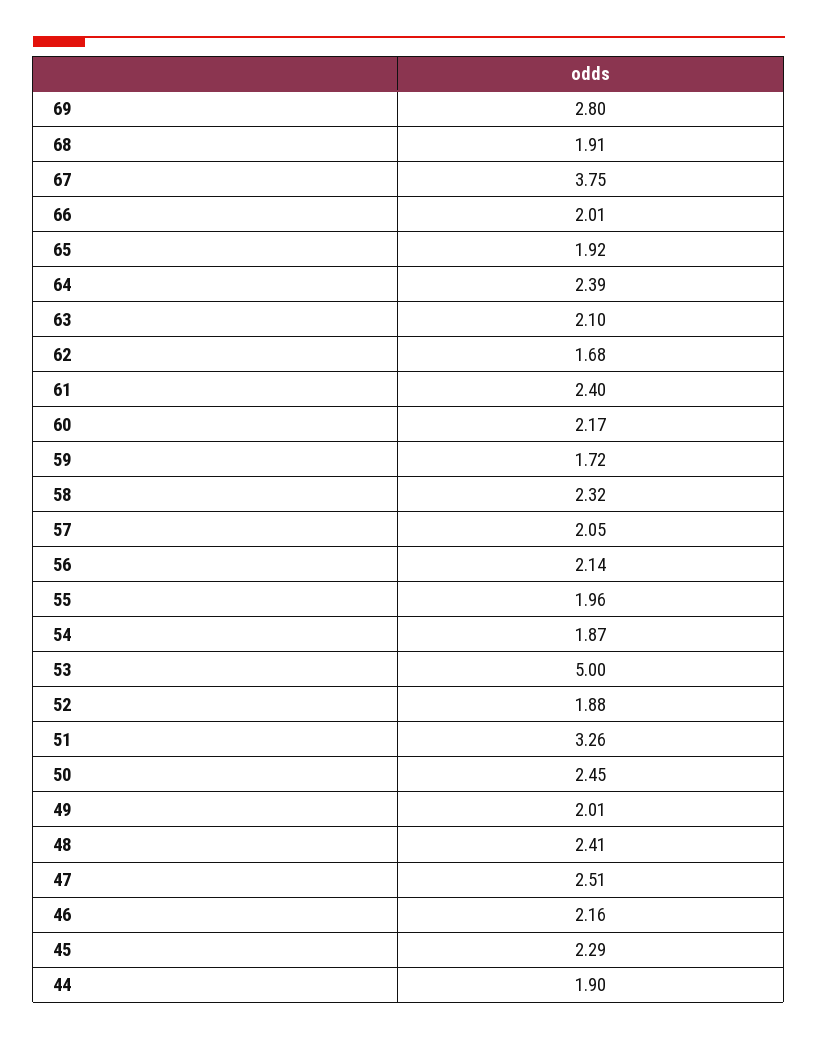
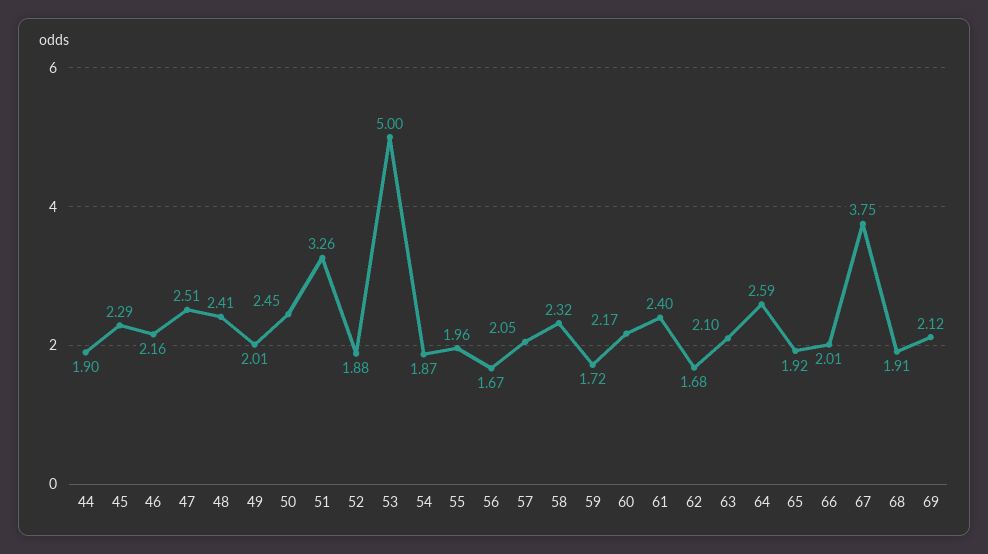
69: 2.8 -> 2.12
64: 2.39 -> 2.59
56: 2.14 -> 1.67

